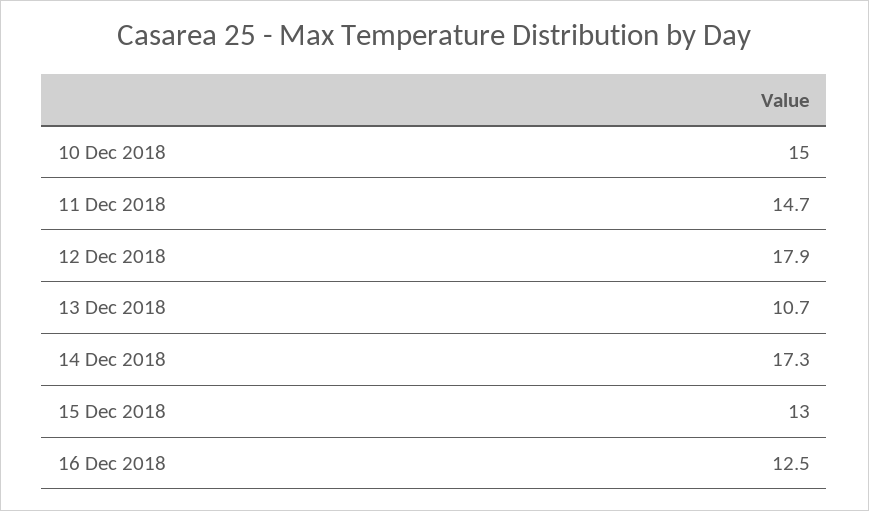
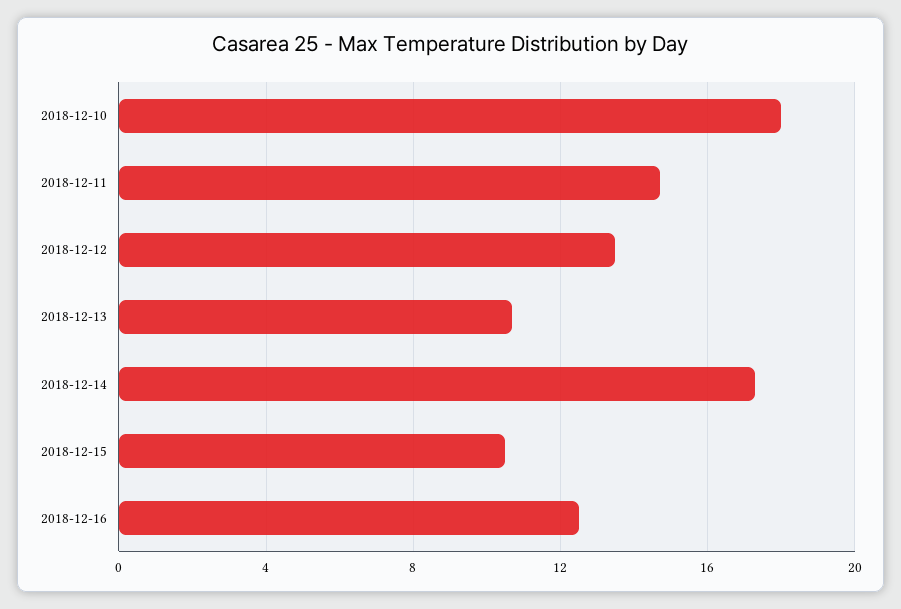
10 Dec 2018: 15 -> 18
12 Dec 2018: 17.9 -> 13.5
15 Dec 2018: 13 -> 10.5

